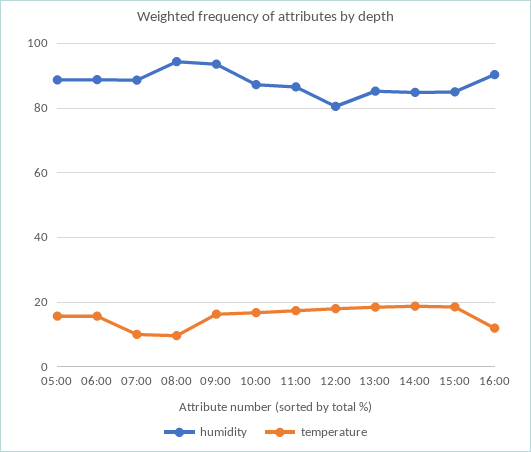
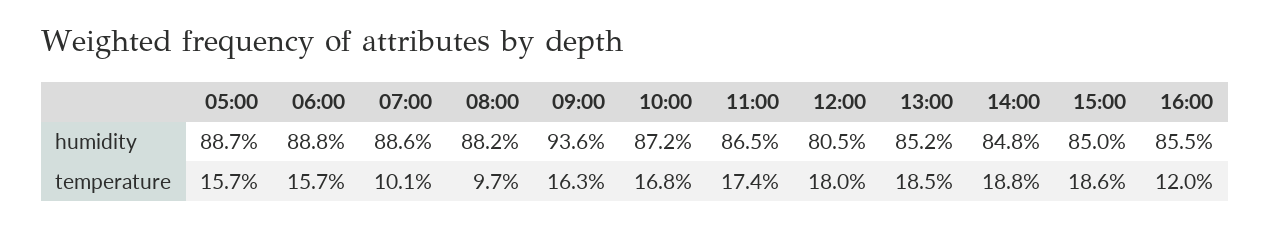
humidity, 08:00: 94 -> 88.2
humidity, 16:00: 90 -> 85.5

